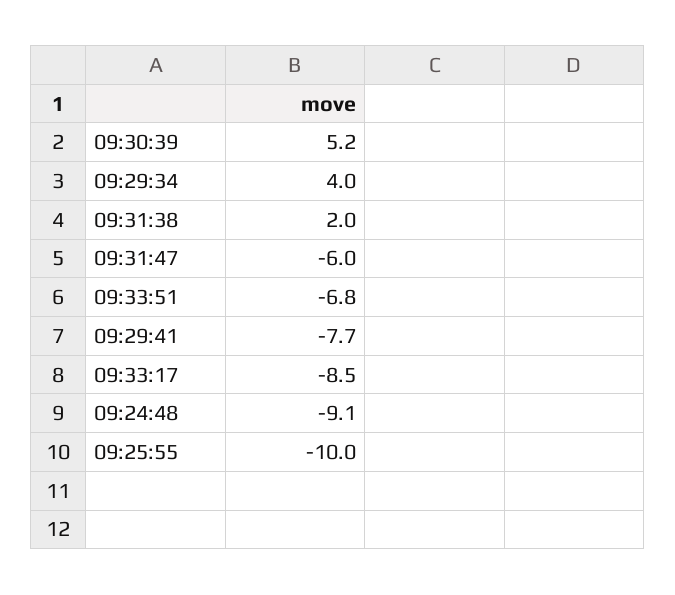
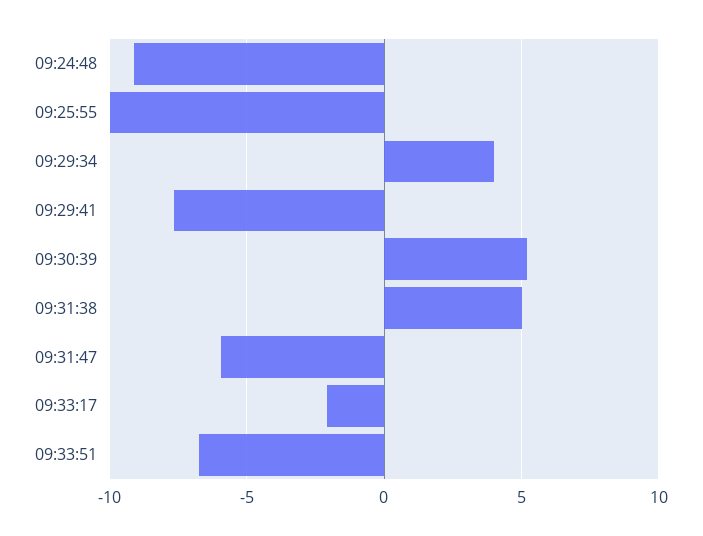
09:31:38: 2 -> 5
09:33:17: -8.5 -> -2

